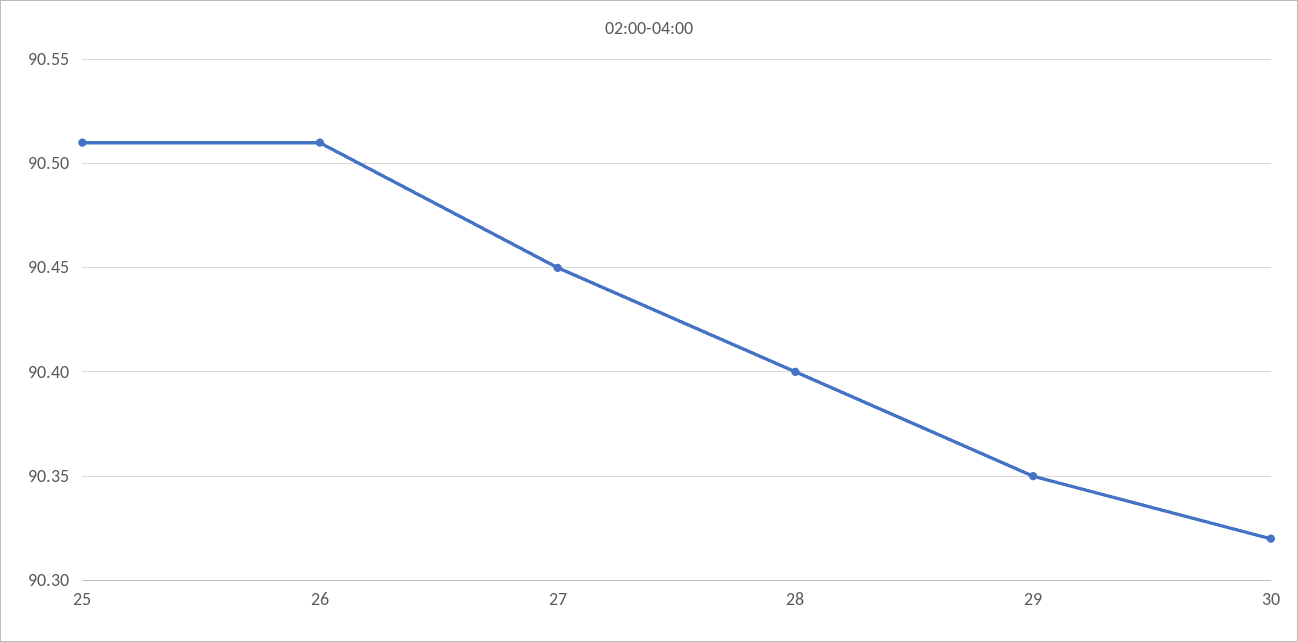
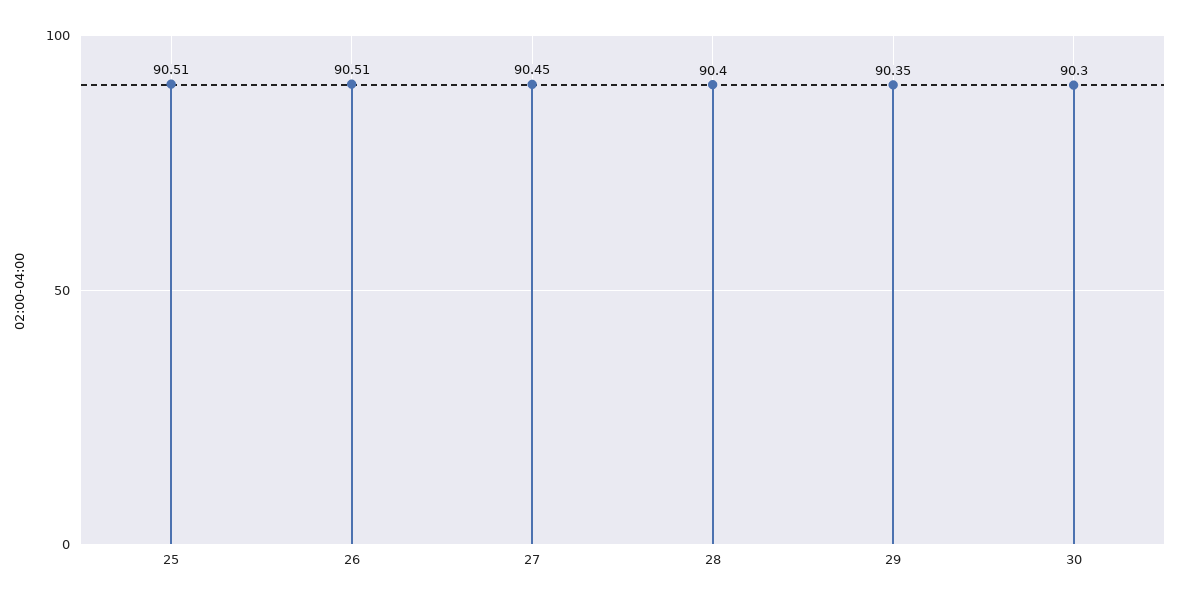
30: 90.32 -> 90.3

